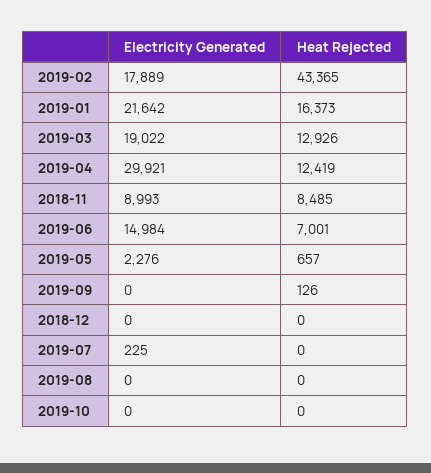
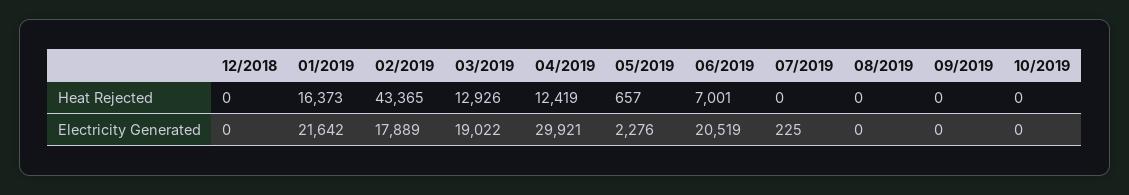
Electricity Generated, 2018-11: 8993 -> none
Heat Rejected, 2018-11: 8485 -> none
Electricity Generated, 2019-06: 14984 -> 20519
Heat Rejected, 2019-09: 126 -> 0

